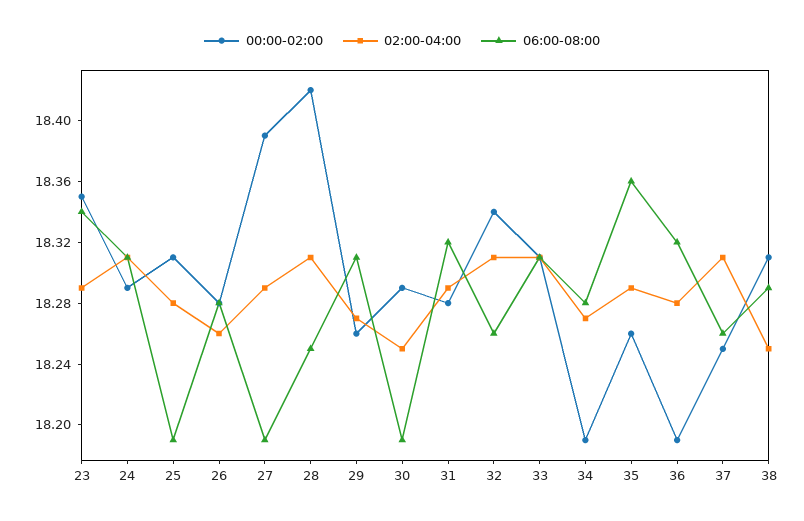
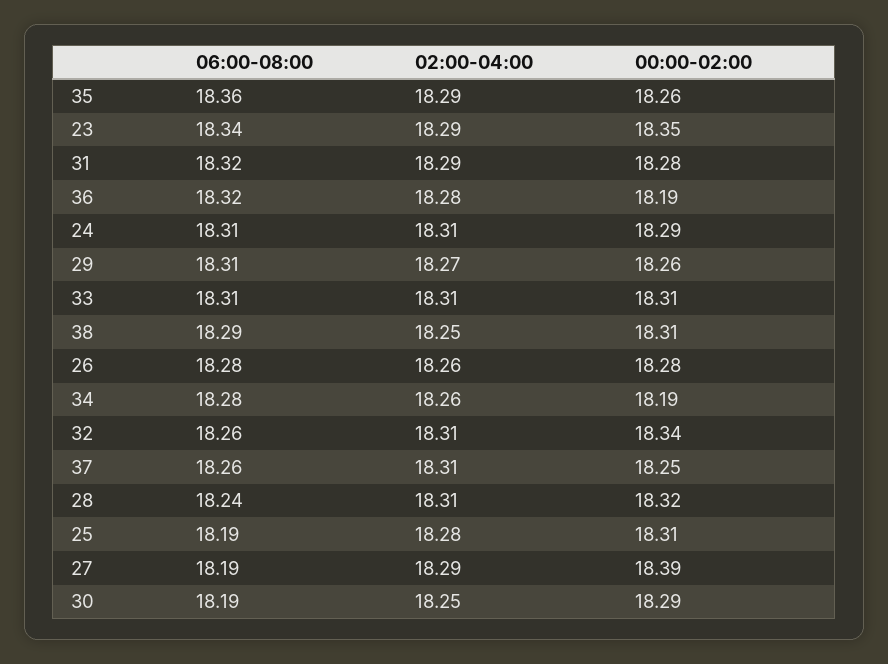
00:00-02:00, 28: 18.42 -> 18.32
06:00-08:00, 28: 18.25 -> 18.24
02:00-04:00, 34: 18.27 -> 18.26

